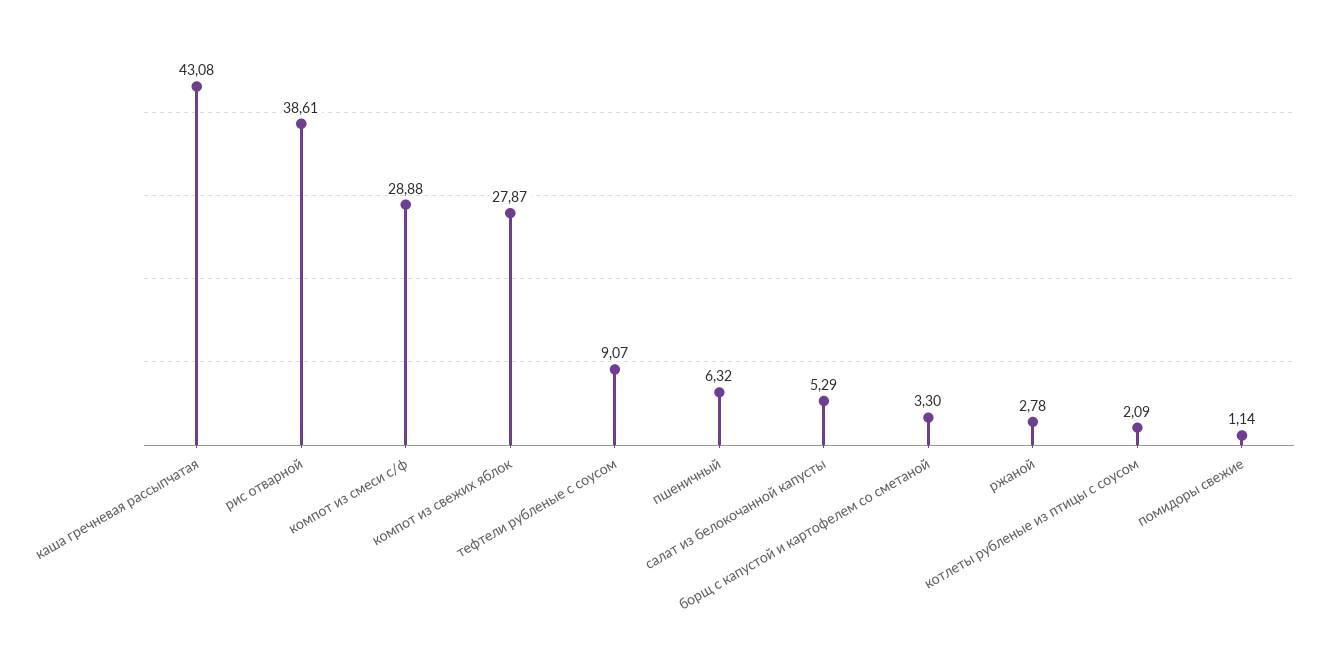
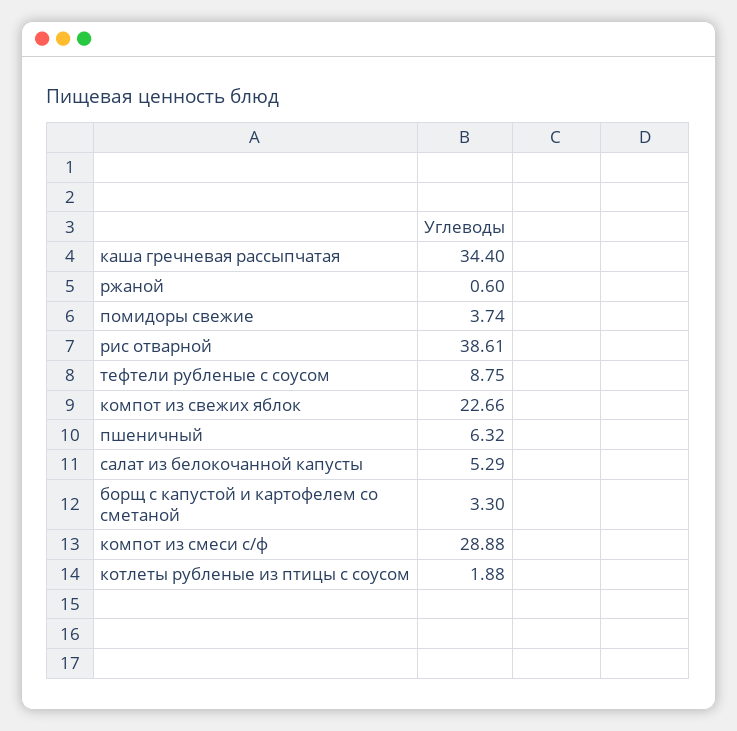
каша гречневая рассыпчатая: 43.08 -> 34.4
компот из свежих яблок: 27.87 -> 22.66
тефтели рубленые с соусом: 9.07 -> 8.75
ржаной: 2.78 -> 0.6
котлеты рубленые из птицы с соусом: 2.09 -> 1.88
помидоры свежие: 1.14 -> 3.74

